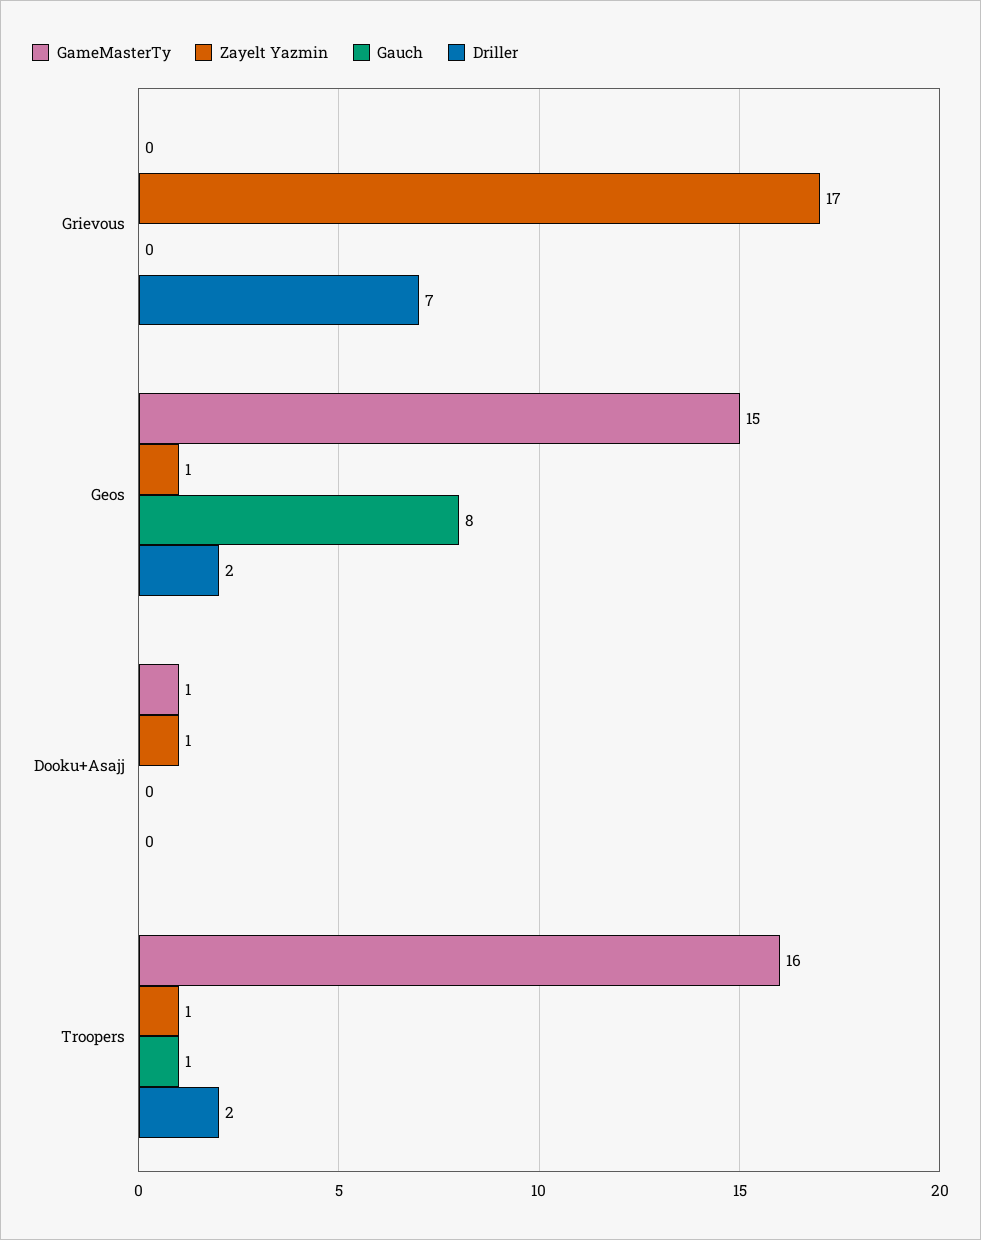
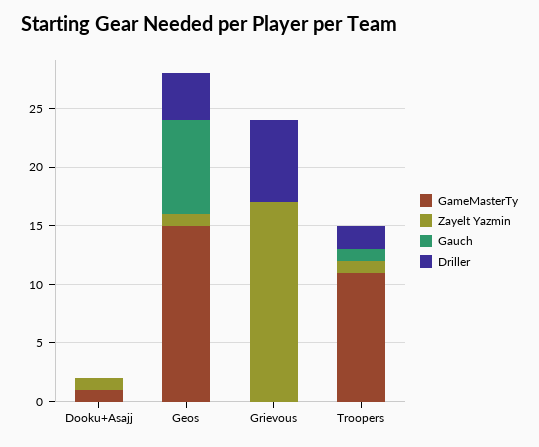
Driller, Geos: 2 -> 4
GameMasterTy, Troopers: 16 -> 11

